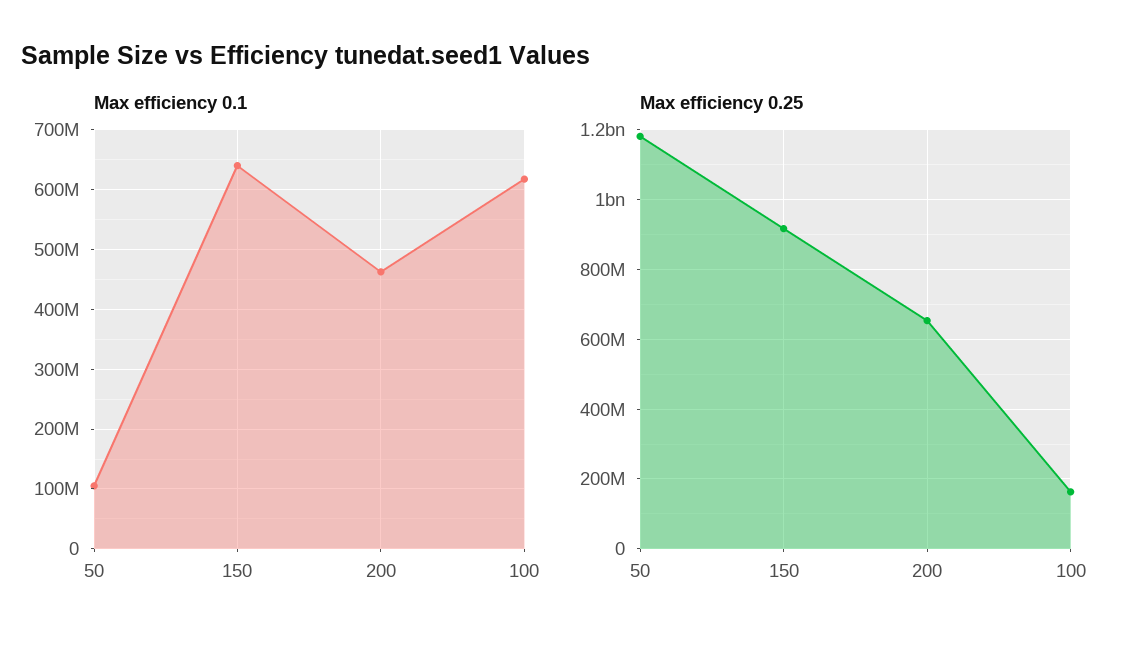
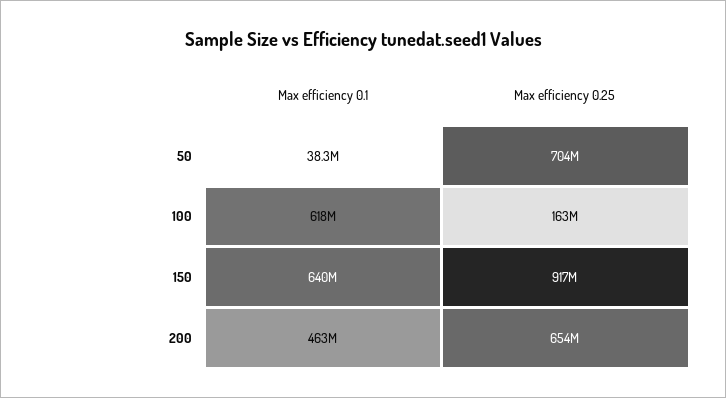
Max efficiency 0.1, 50: 100000000 -> 38300000
Max efficiency 0.25, 50: 1180000000 -> 704000000

